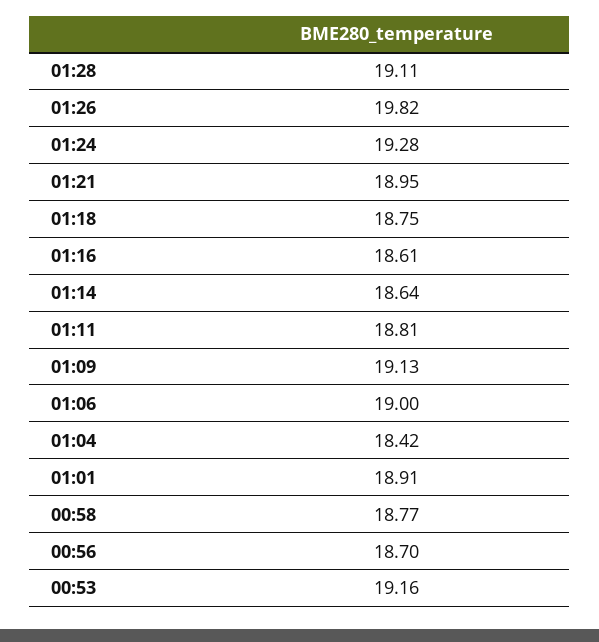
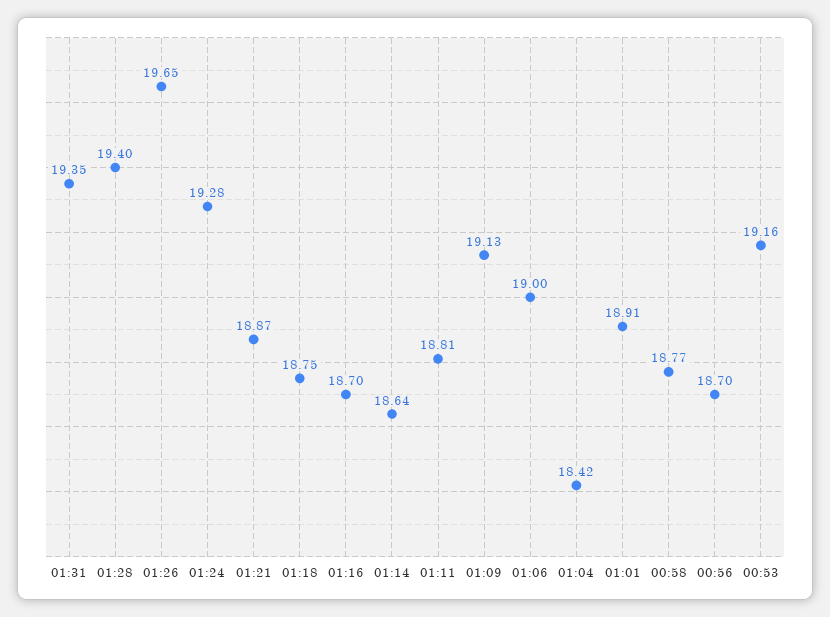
01:28: 19.11 -> 19.4
01:26: 19.82 -> 19.65
01:21: 18.95 -> 18.87
01:16: 18.61 -> 18.7
01:31: none -> 19.35

